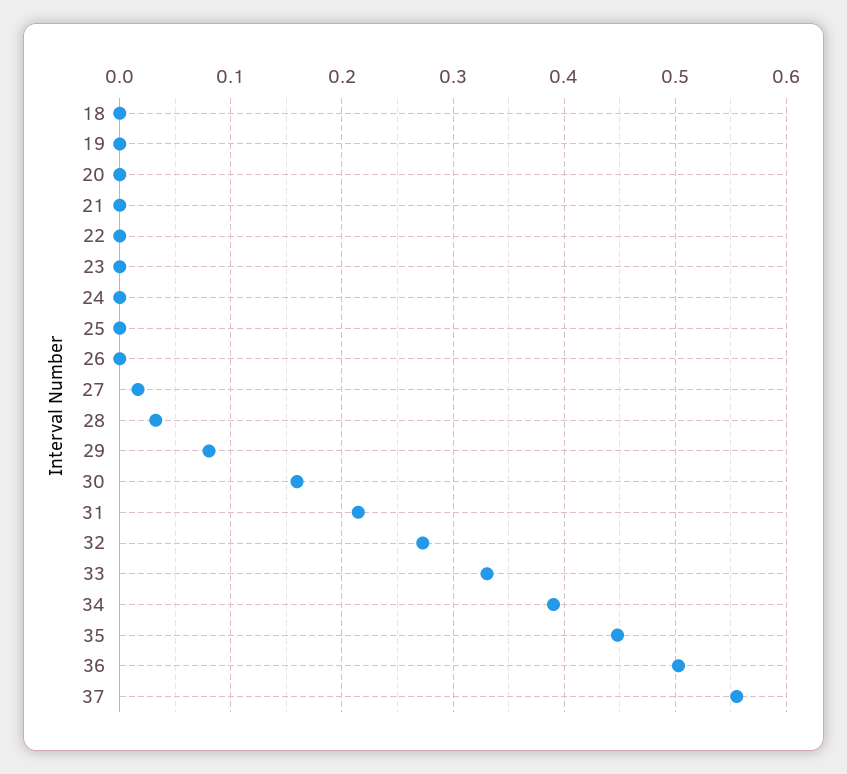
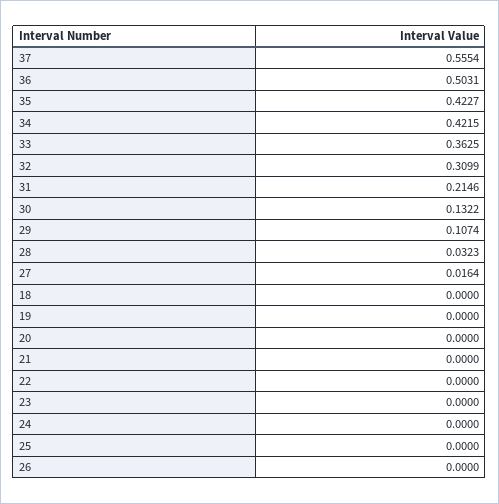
29: 0.08 -> 0.1074
30: 0.16 -> 0.1322
32: 0.27 -> 0.3099
33: 0.33 -> 0.3625
34: 0.39 -> 0.4215
35: 0.45 -> 0.4227

